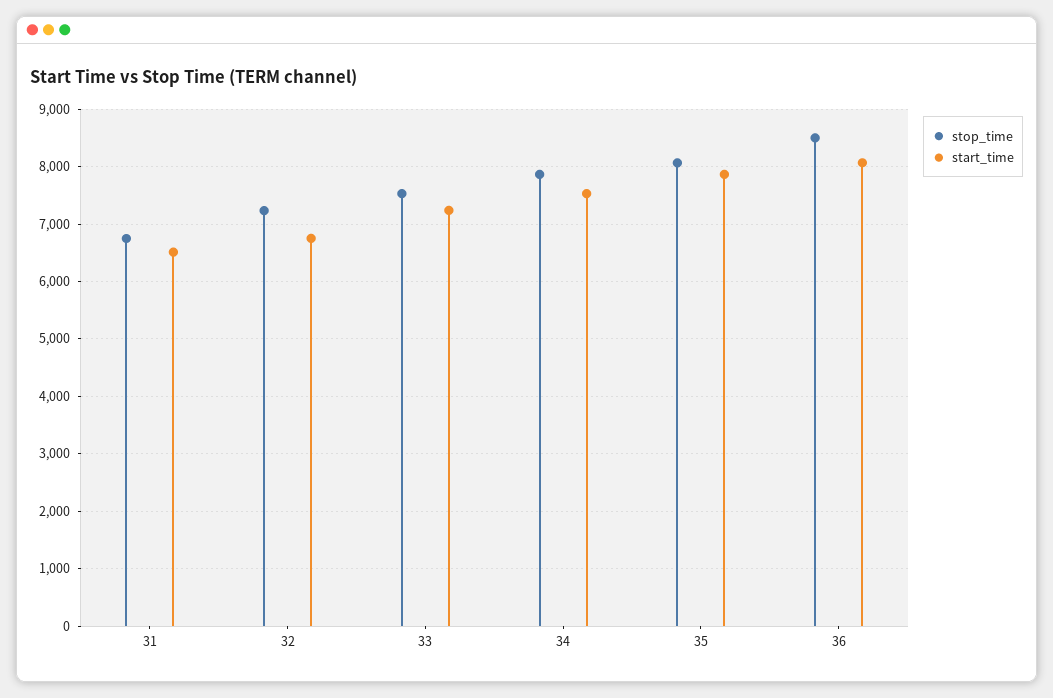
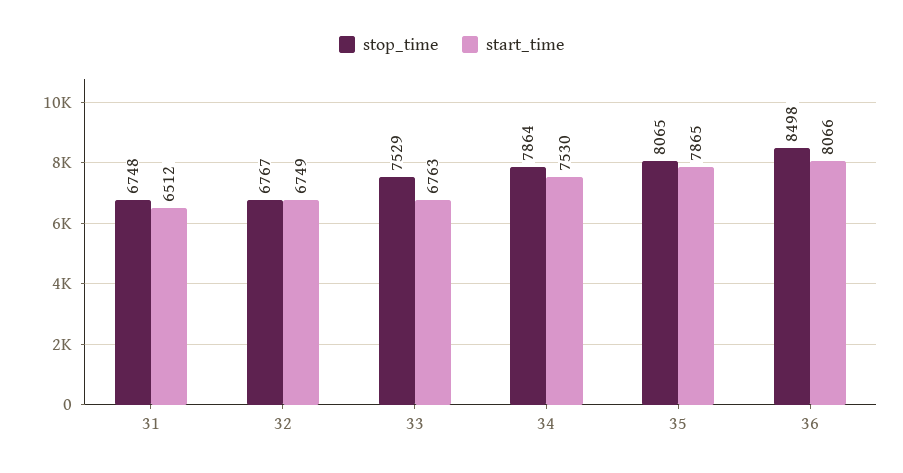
stop_time, 32: 7200 -> 6767
start_time, 33: 7200 -> 6763

